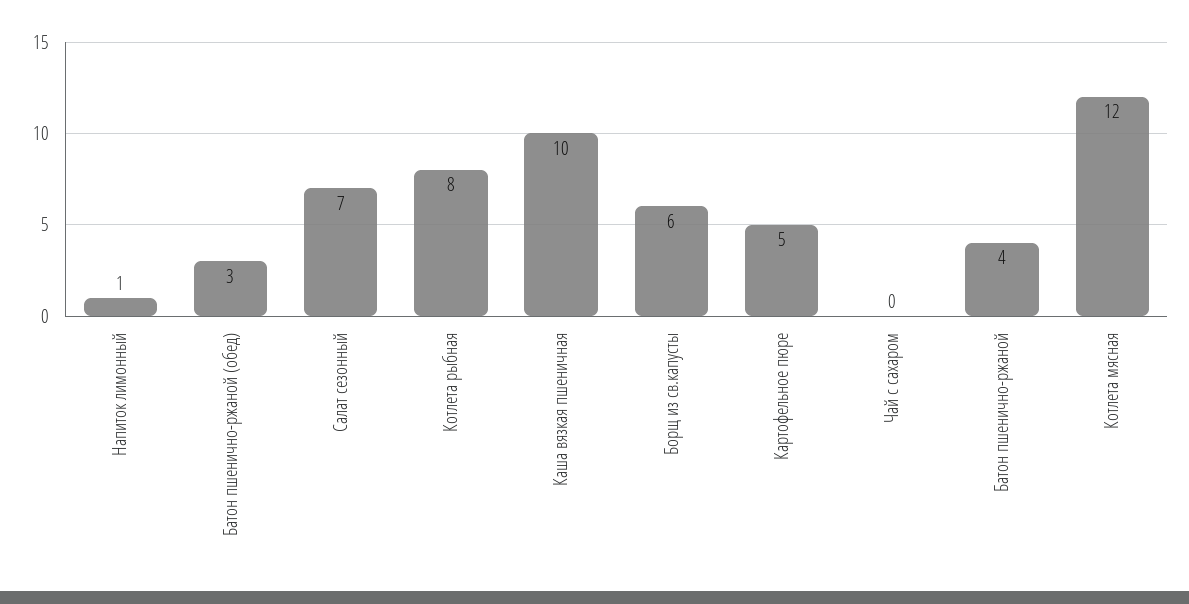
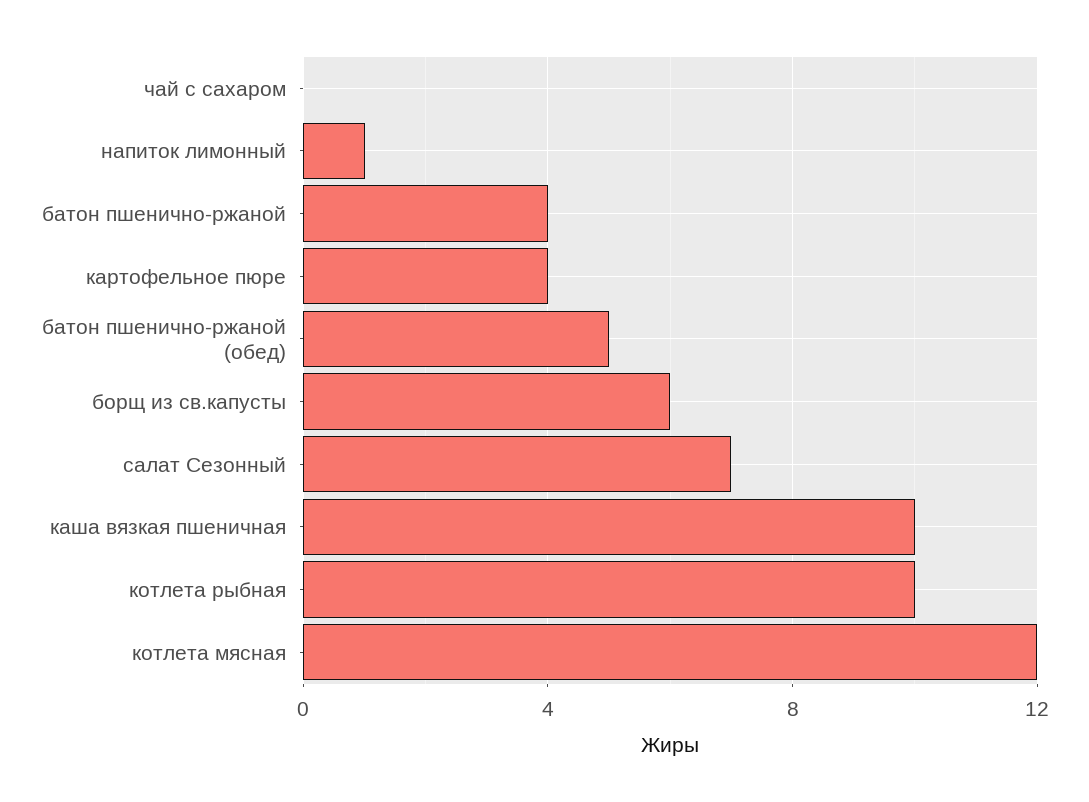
Батон пшенично-ржаной (обед): 3 -> 5
Котлета рыбная: 8 -> 10
Картофельное пюре: 5 -> 4

